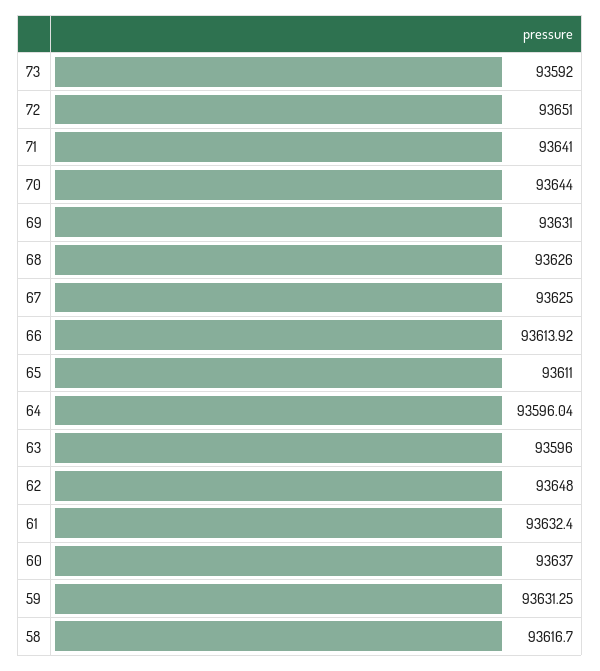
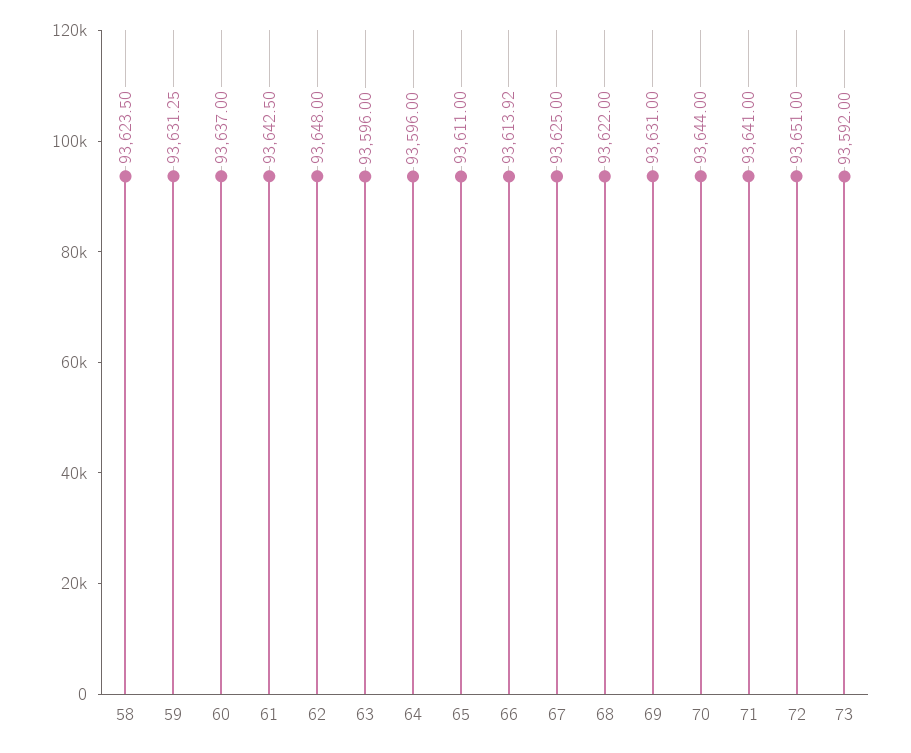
68: 93626 -> 93622
64: 93596.04 -> 93596
61: 93632.4 -> 93642.5
58: 93616.7 -> 93623.5

